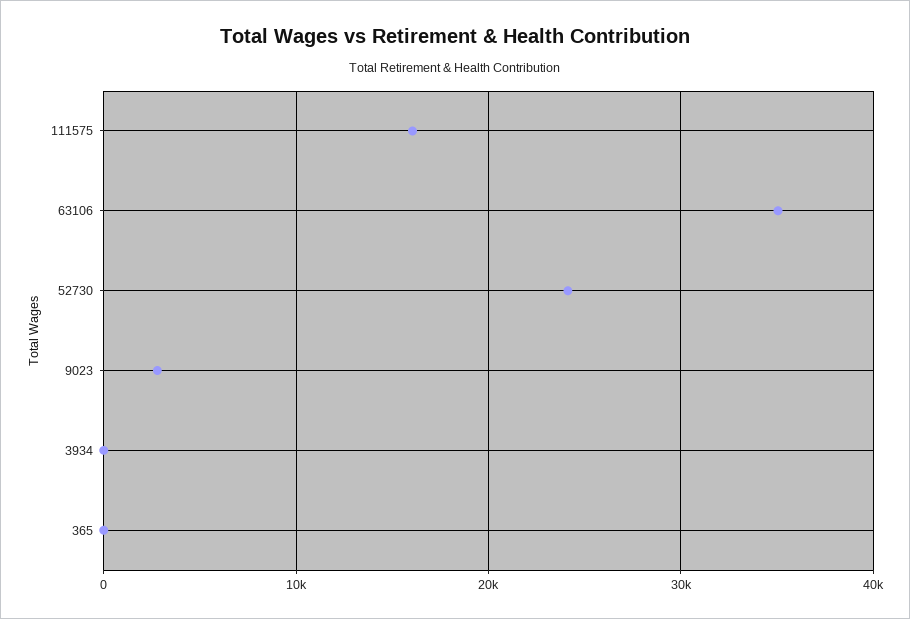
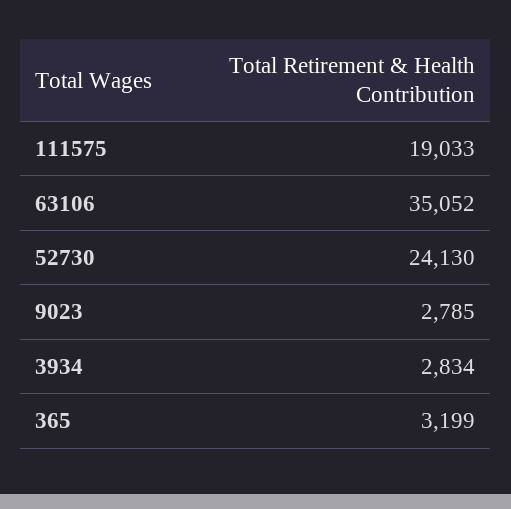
111575: 16000 -> 19033
3934: 0 -> 2834
365: 0 -> 3199

